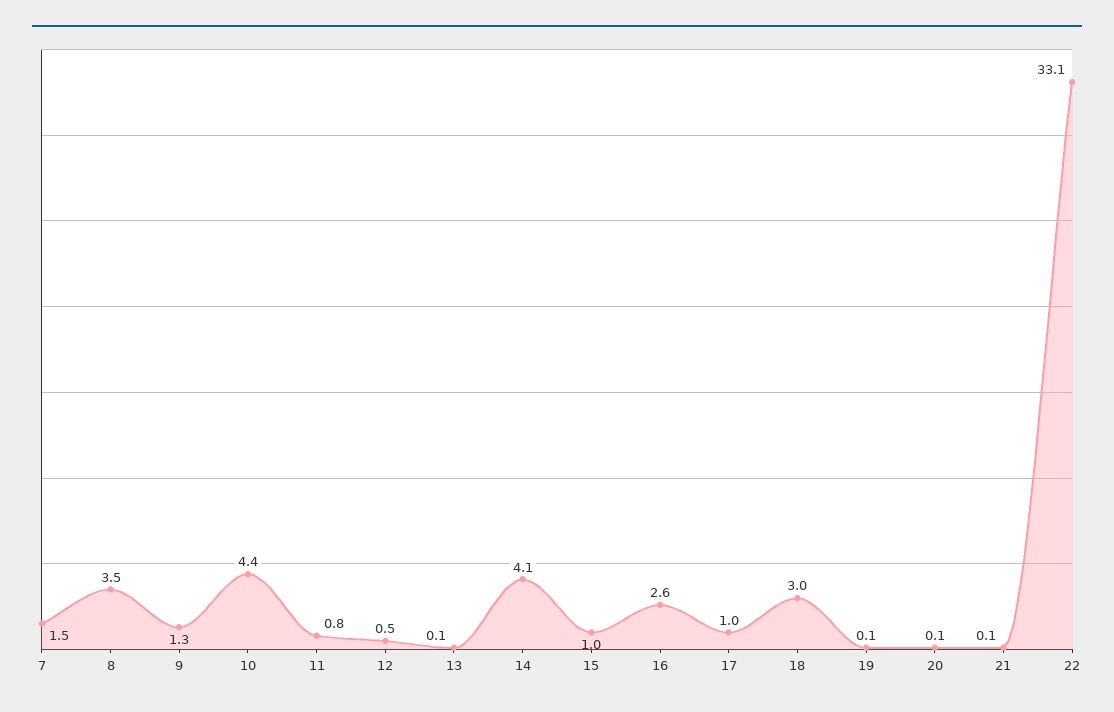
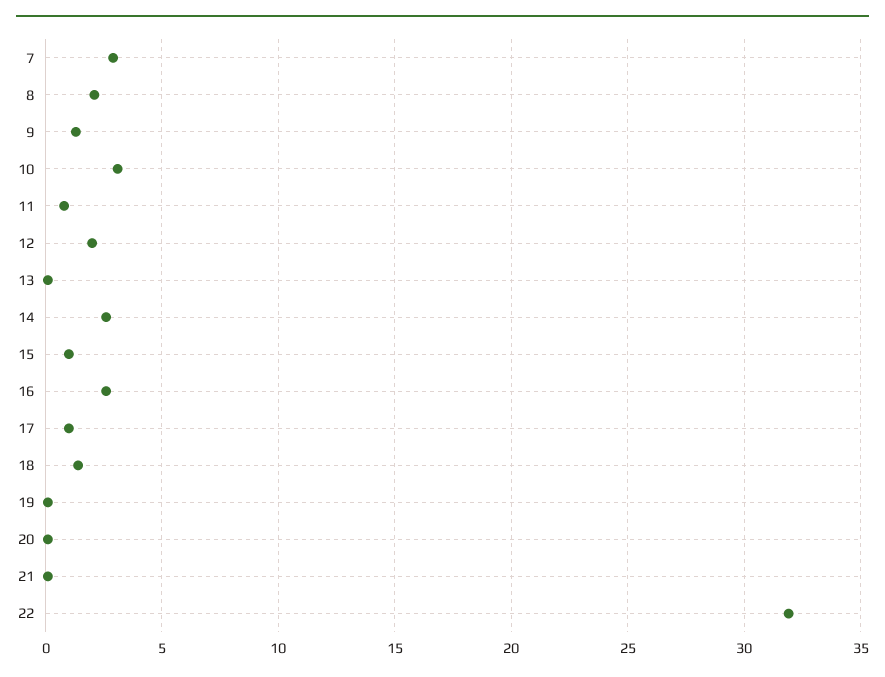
7: 1.5 -> 3
8: 3.5 -> 2
10: 4.4 -> 3
12: 0.5 -> 2
14: 4.1 -> 2.5
18: 3 -> 1.5
22: 33.1 -> 32

